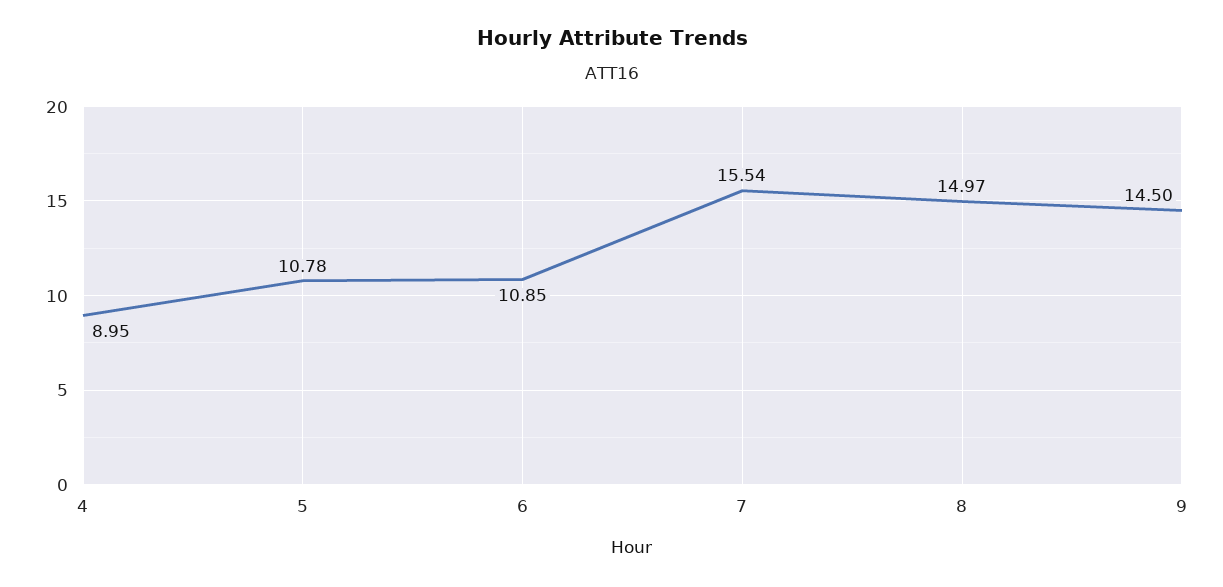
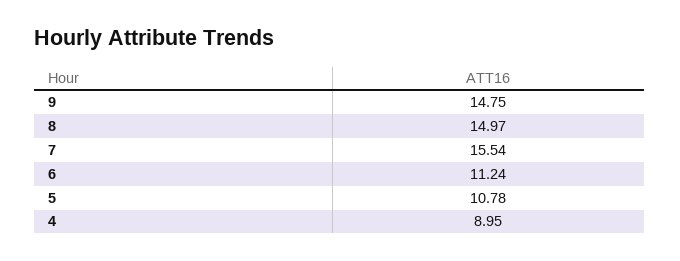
6: 10.85 -> 11.24
9: 14.5 -> 14.75

